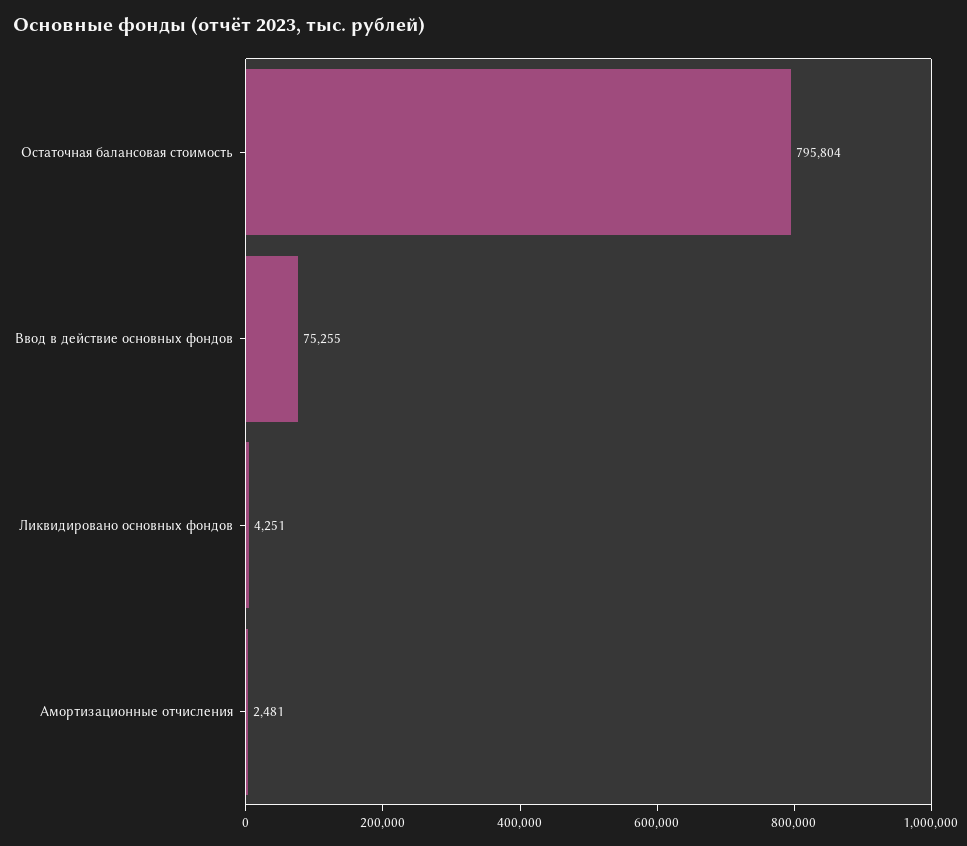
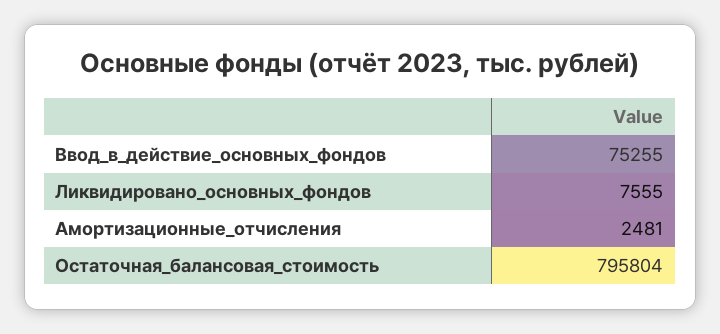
Ликвидировано основных фондов: 4251 -> 7555

